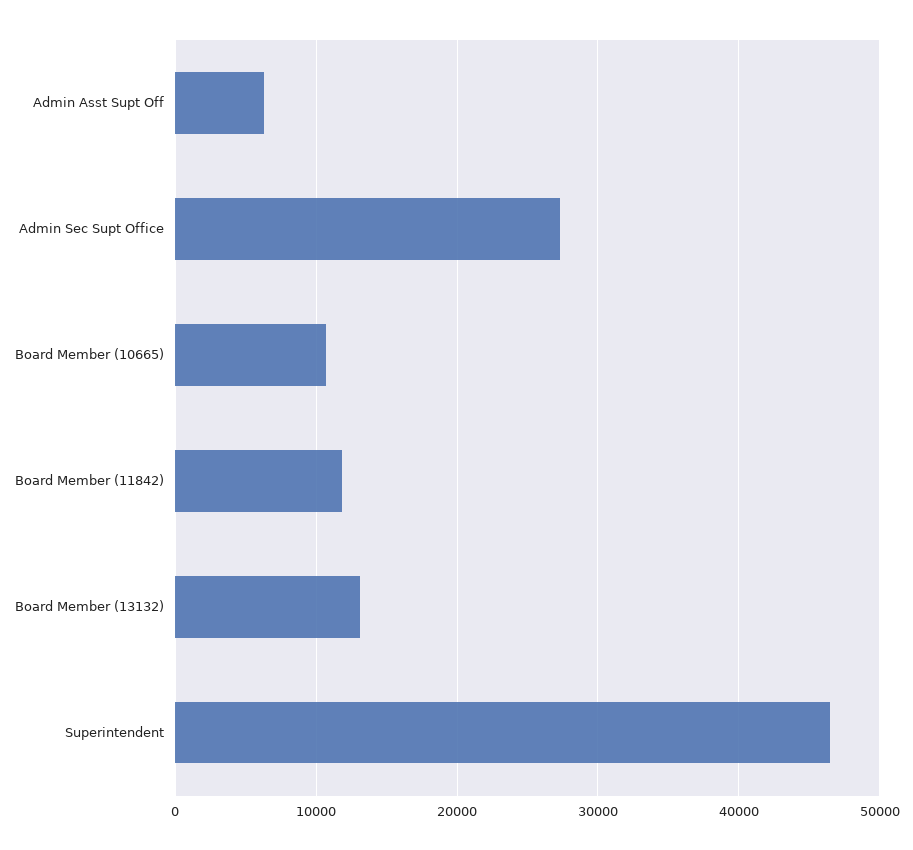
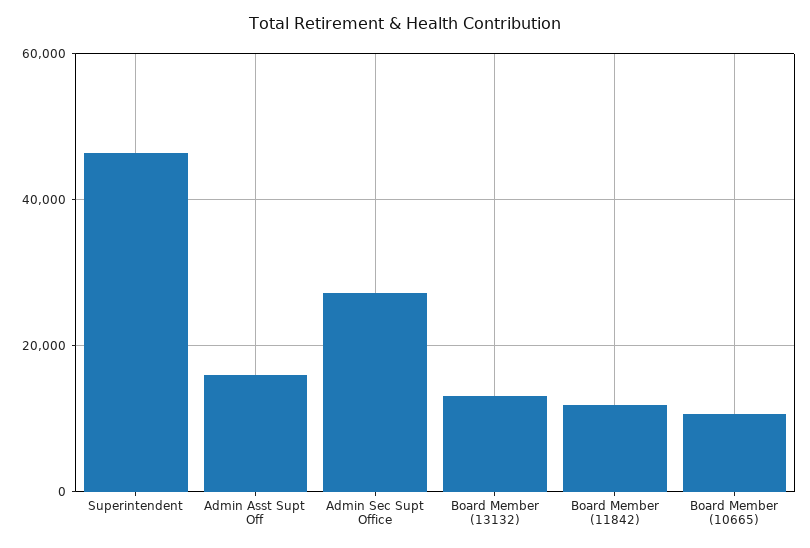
Admin Asst Supt Off: 6000 -> 16000

